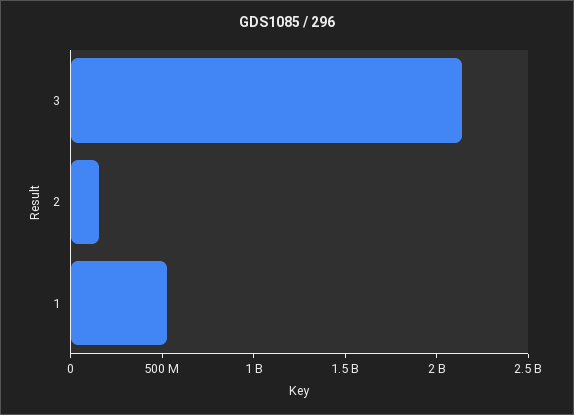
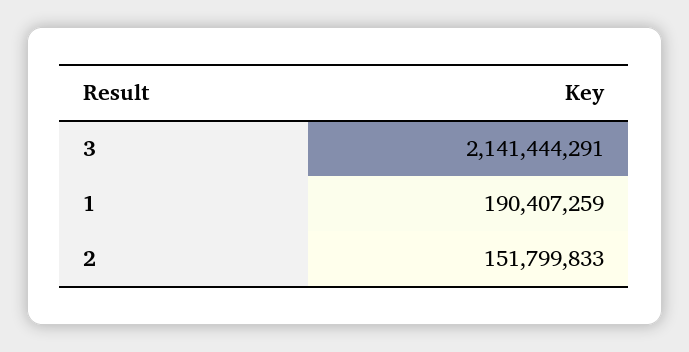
1: 500000000 -> 190407259

